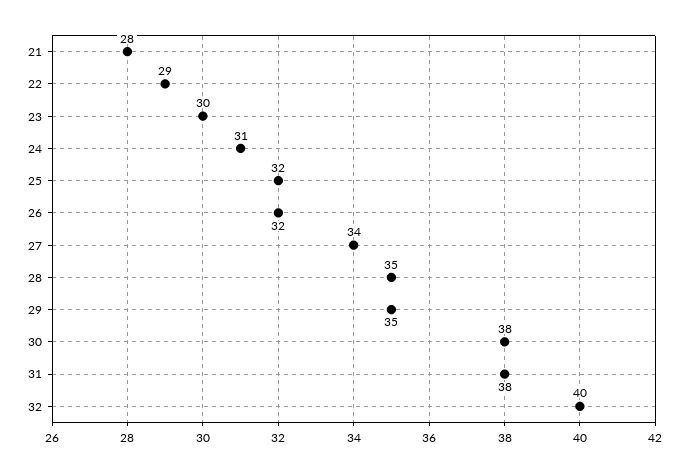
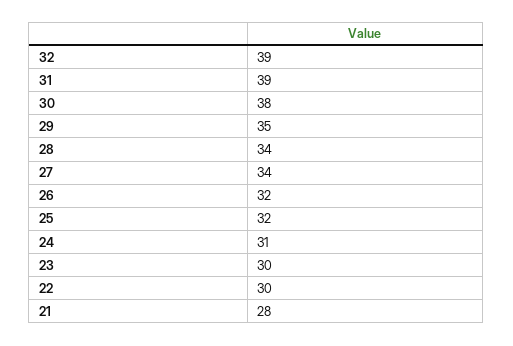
22: 29 -> 30
28: 35 -> 34
31: 38 -> 39
32: 40 -> 39

